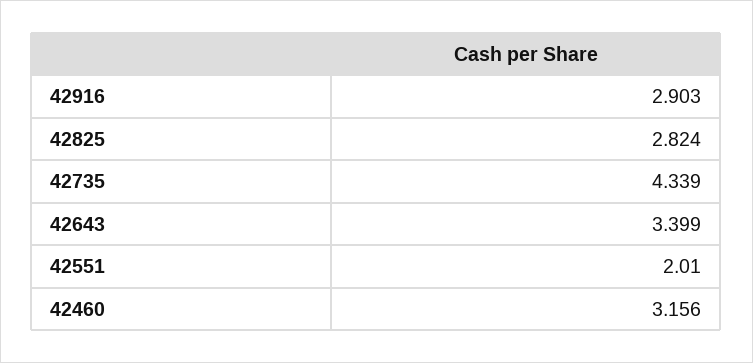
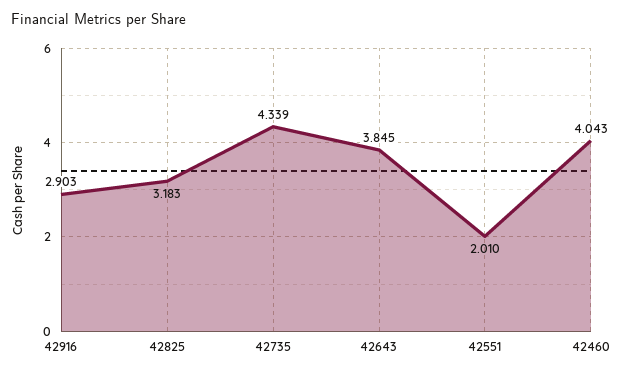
42825: 2.824 -> 3.183
42643: 3.399 -> 3.845
42460: 3.156 -> 4.043

